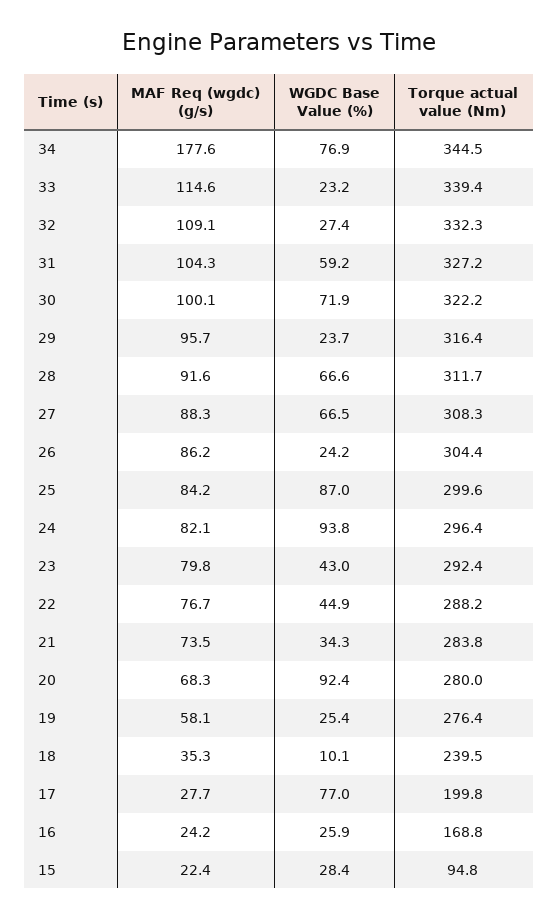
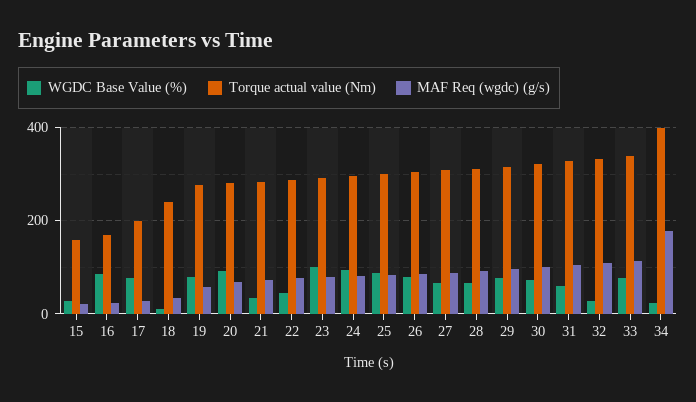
WGDC Base Value (%), 34: 76.9 -> 20
Torque actual value (Nm), 34: 344.5 -> 400
WGDC Base Value (%), 33: 23.2 -> 80
WGDC Base Value (%), 29: 23.7 -> 80
WGDC Base Value (%), 26: 24.2 -> 80
WGDC Base Value (%), 23: 43 -> 100
WGDC Base Value (%), 19: 25.4 -> 80
WGDC Base Value (%), 16: 25.9 -> 80
Torque actual value (Nm), 15: 94.8 -> 160

